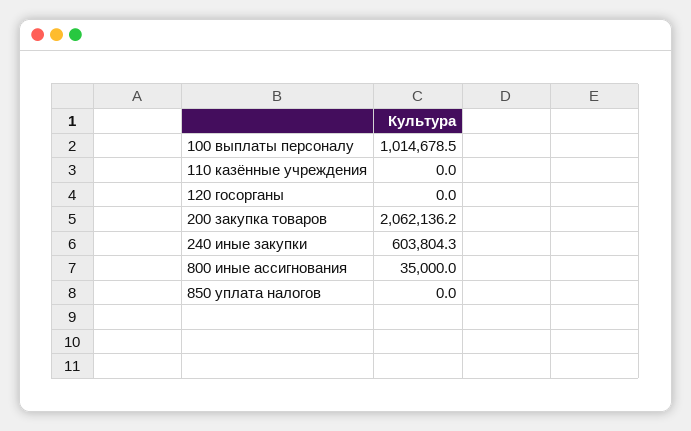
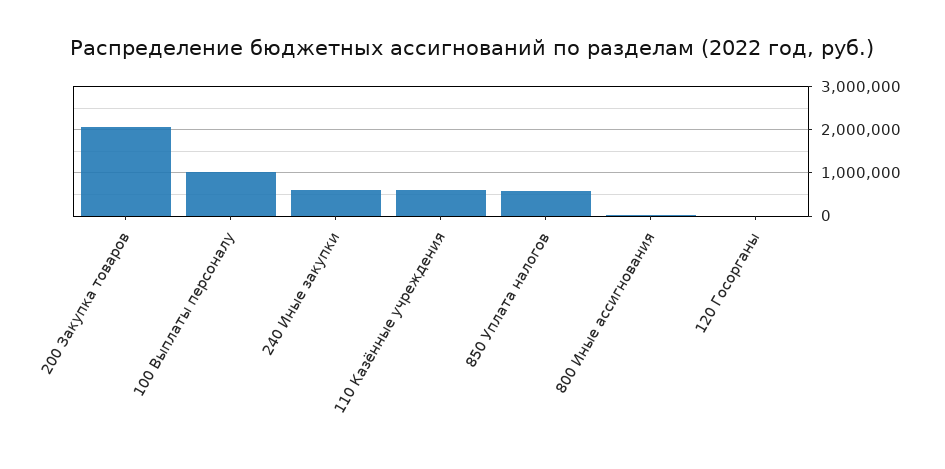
110 казённые учреждения: 0 -> 600000
850 уплата налогов: 0 -> 600000

